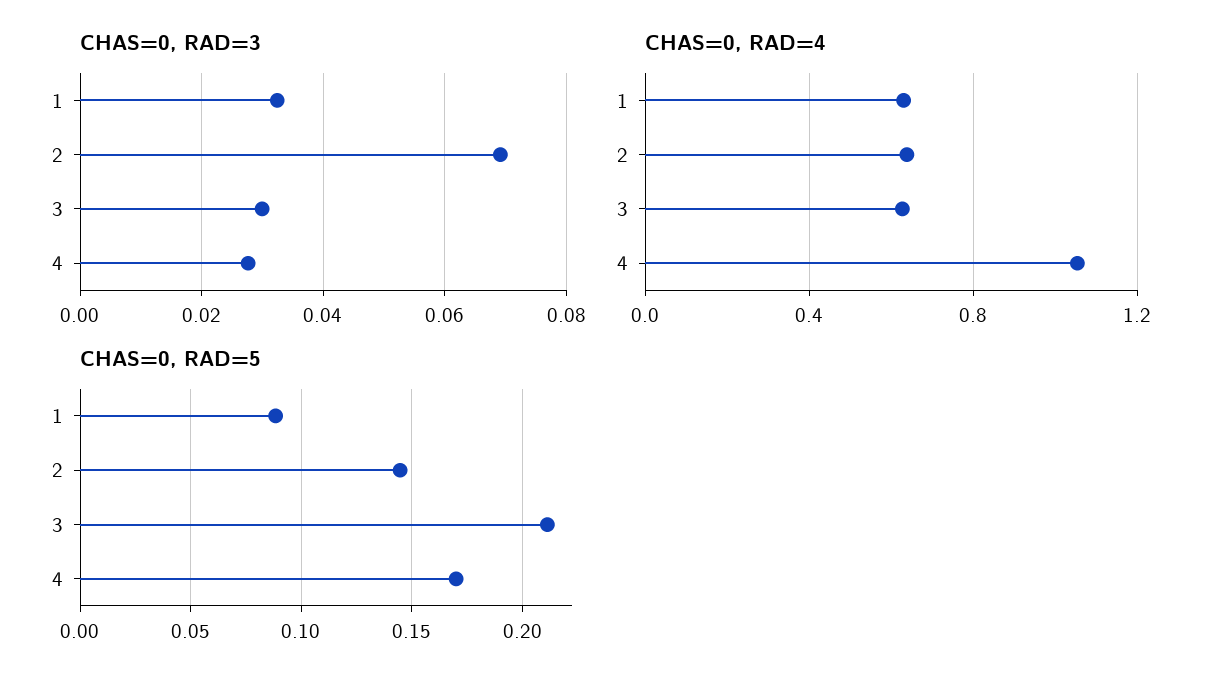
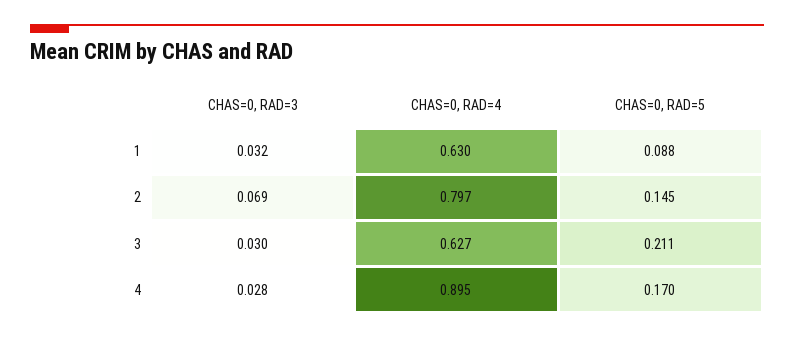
CHAS=0, RAD=4, 2: 0.65 -> 0.797
CHAS=0, RAD=4, 4: 1.05 -> 0.895

